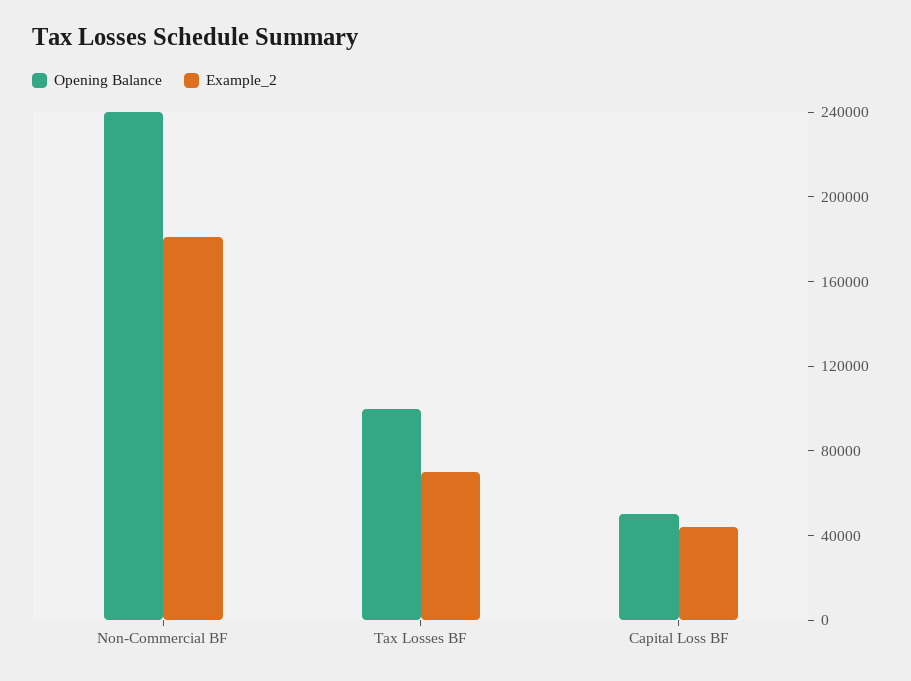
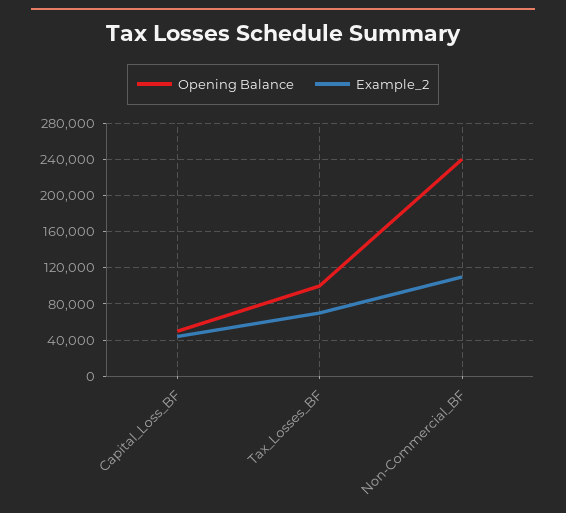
Example_2, Non-Commercial BF: 180000 -> 110000

